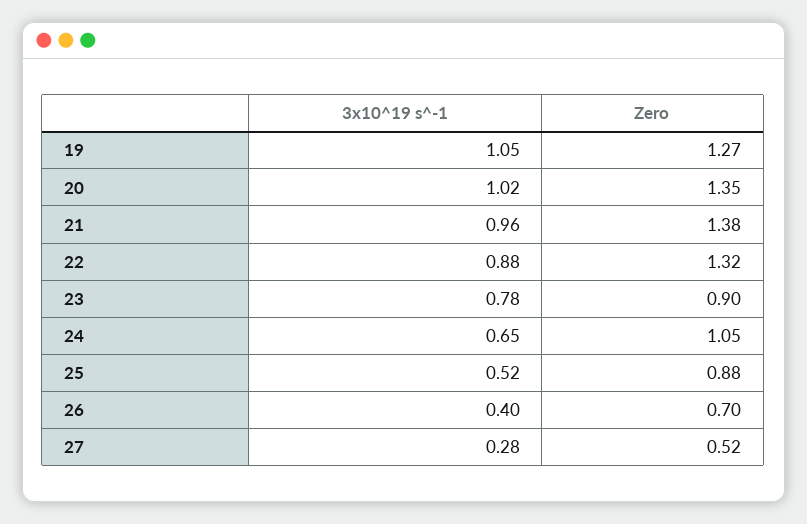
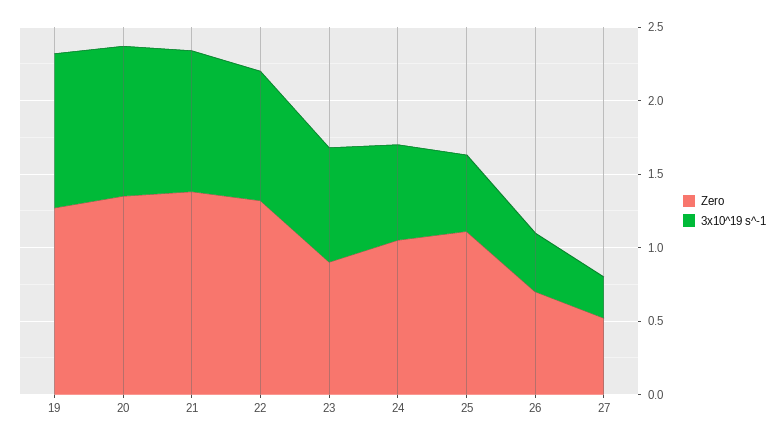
Zero, 25: 0.88 -> 1.1

